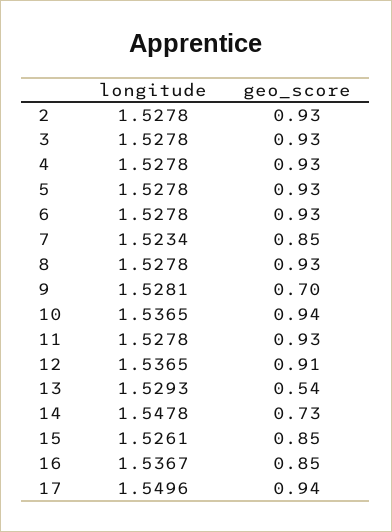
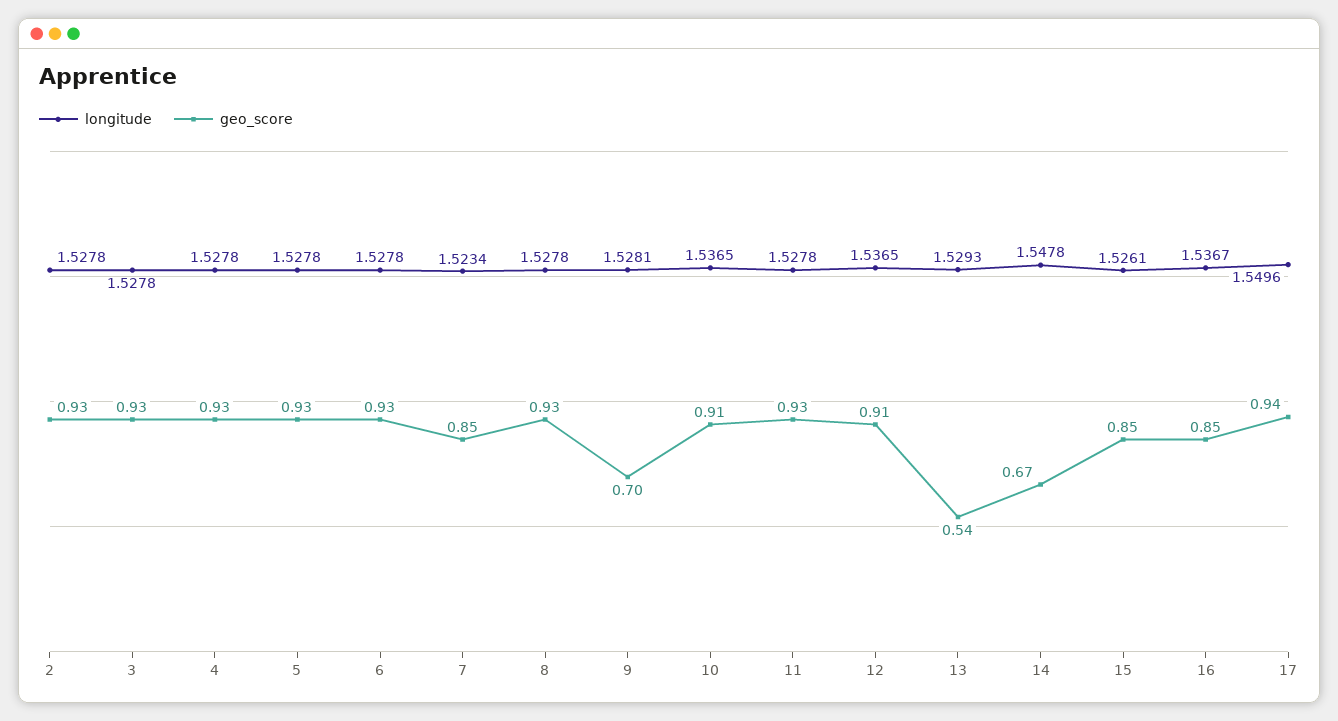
geo_score, 10: 0.94 -> 0.91
geo_score, 14: 0.73 -> 0.67

